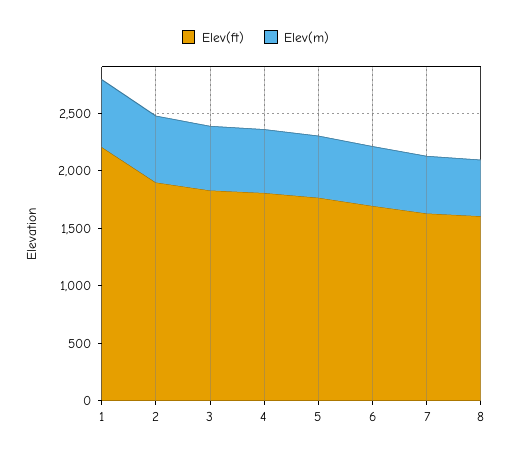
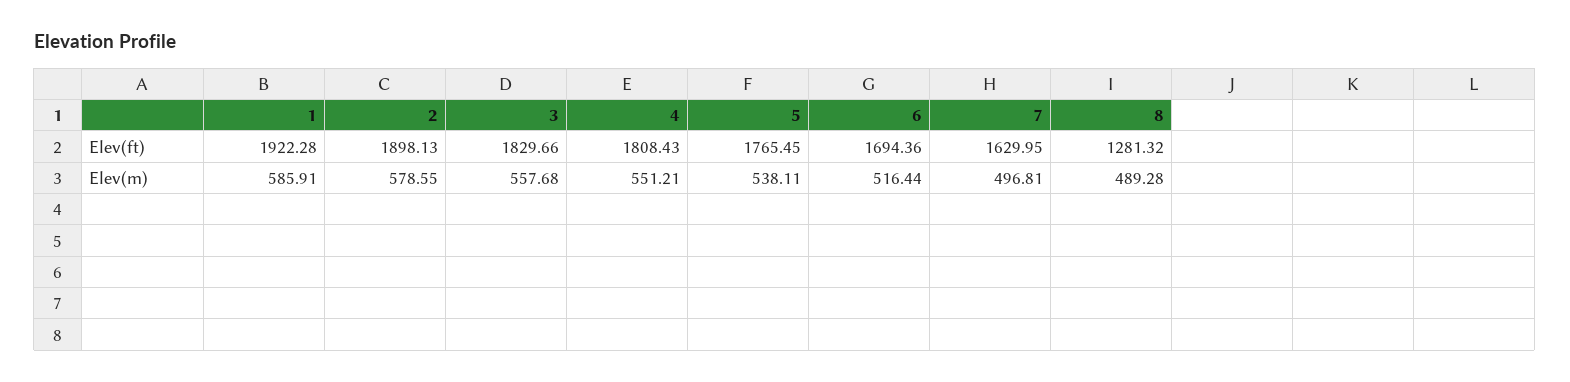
Elev(ft), 1: 2200 -> 1922.28
Elev(ft), 8: 1600 -> 1281.32

